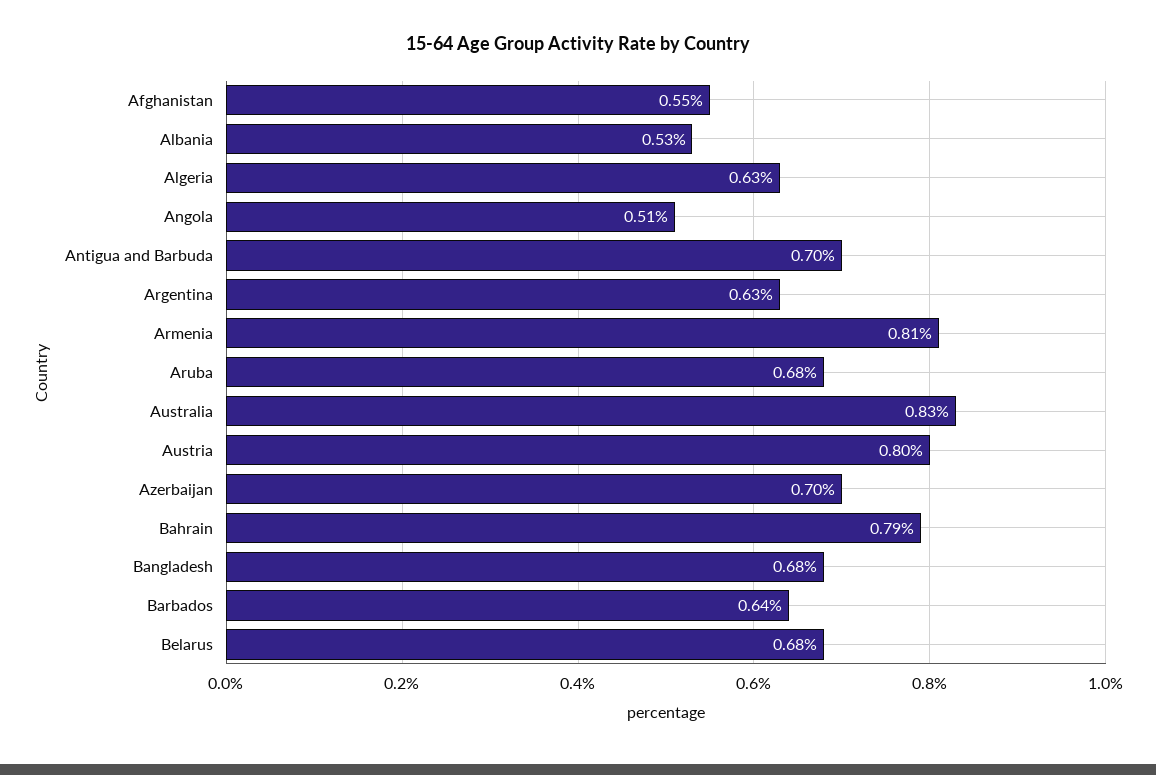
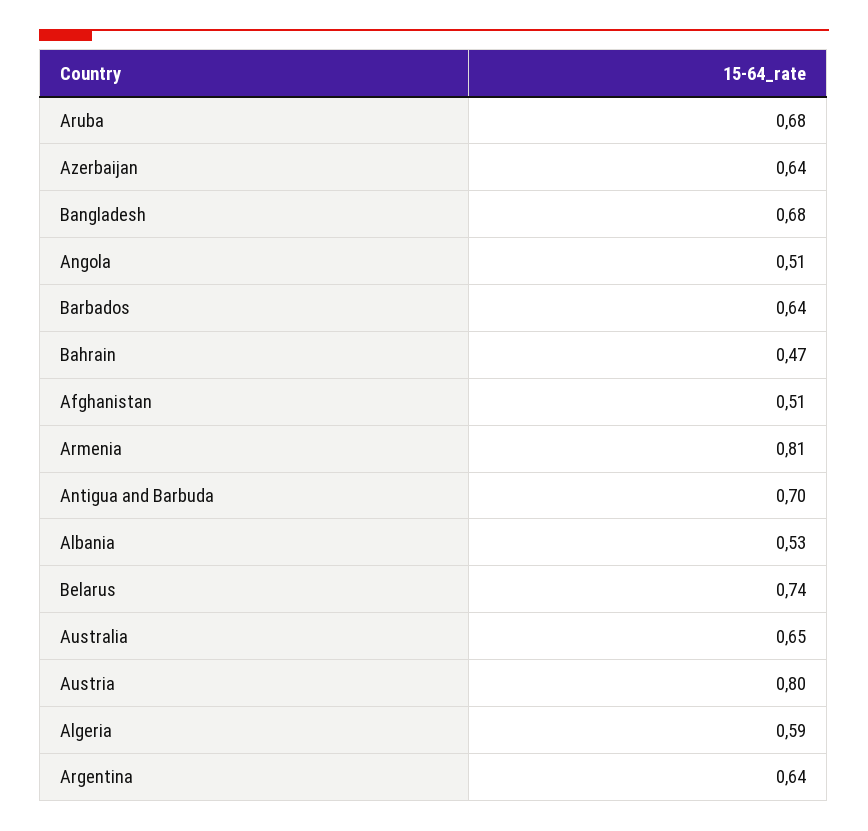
Afghanistan: 0.55 -> 0.51
Algeria: 0.63 -> 0.59
Argentina: 0.63 -> 0.64
Australia: 0.83 -> 0.65
Azerbaijan: 0.7 -> 0.64
Bahrain: 0.79 -> 0.47
Belarus: 0.68 -> 0.74

